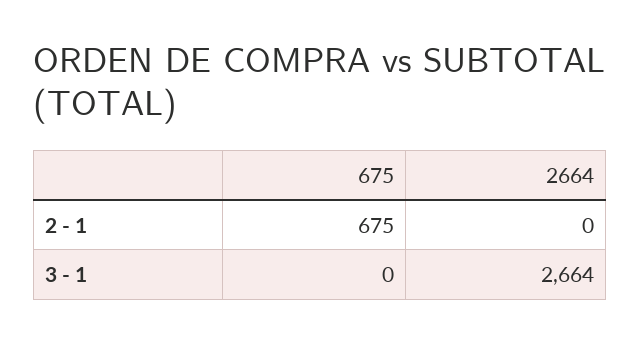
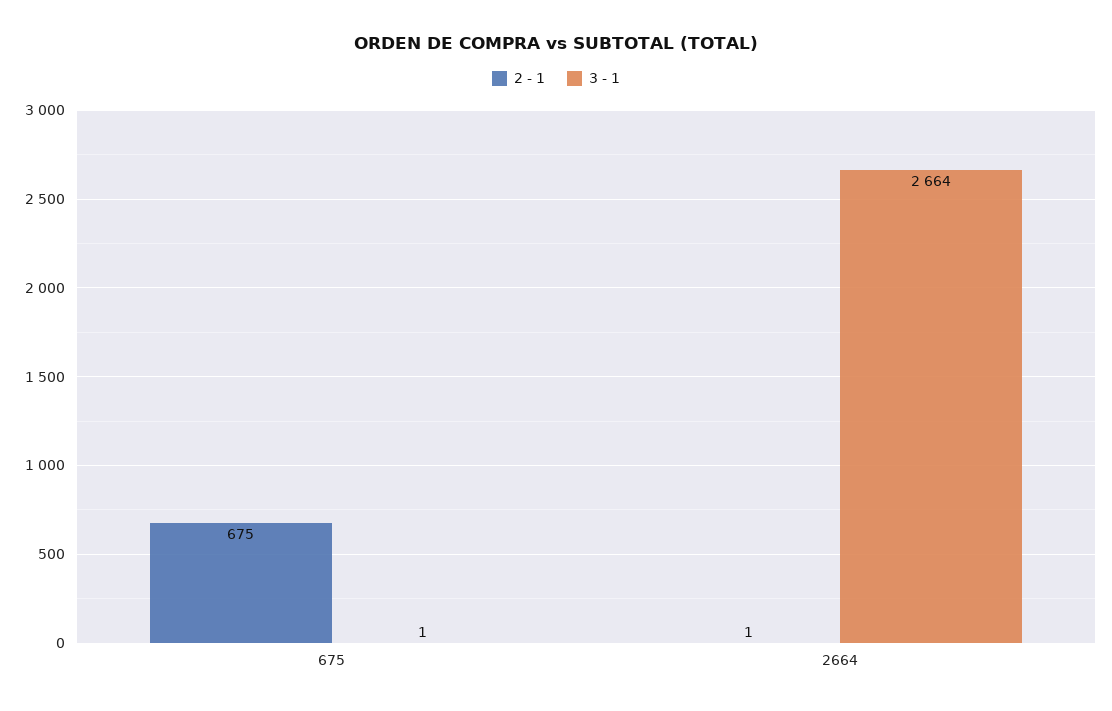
2 - 1, 2664: 0 -> 1
3 - 1, 675: 0 -> 1

